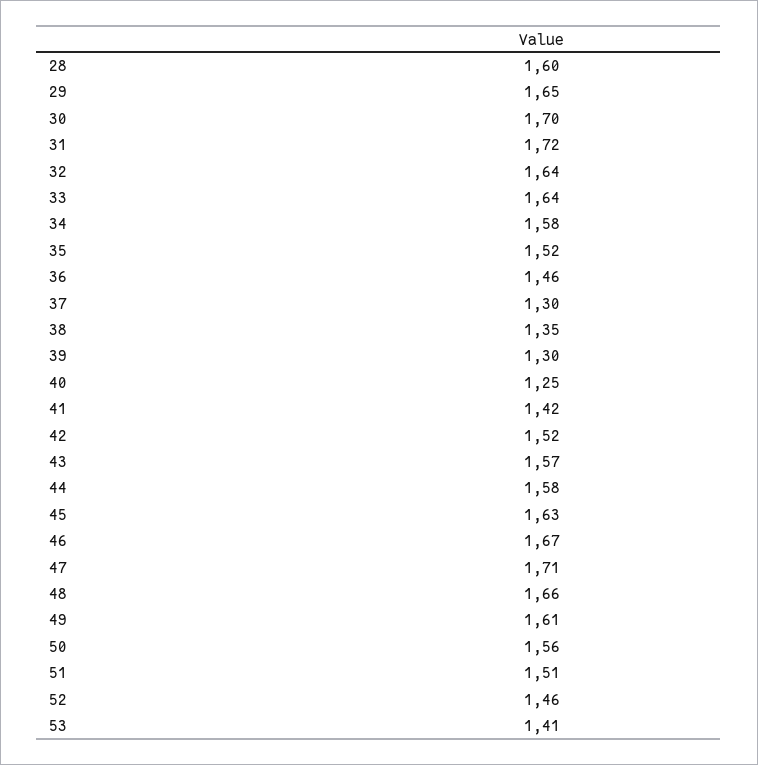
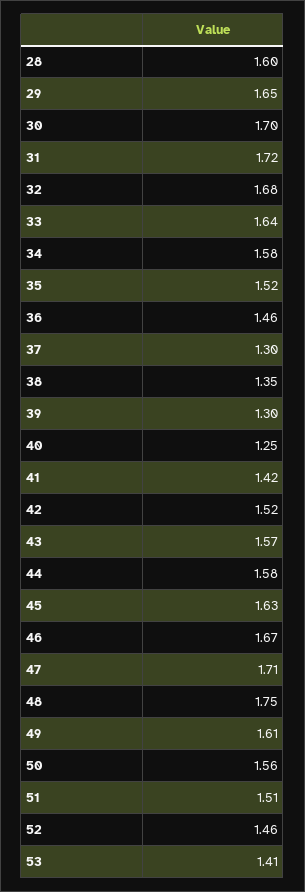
32: 1.64 -> 1.68
48: 1.66 -> 1.75

